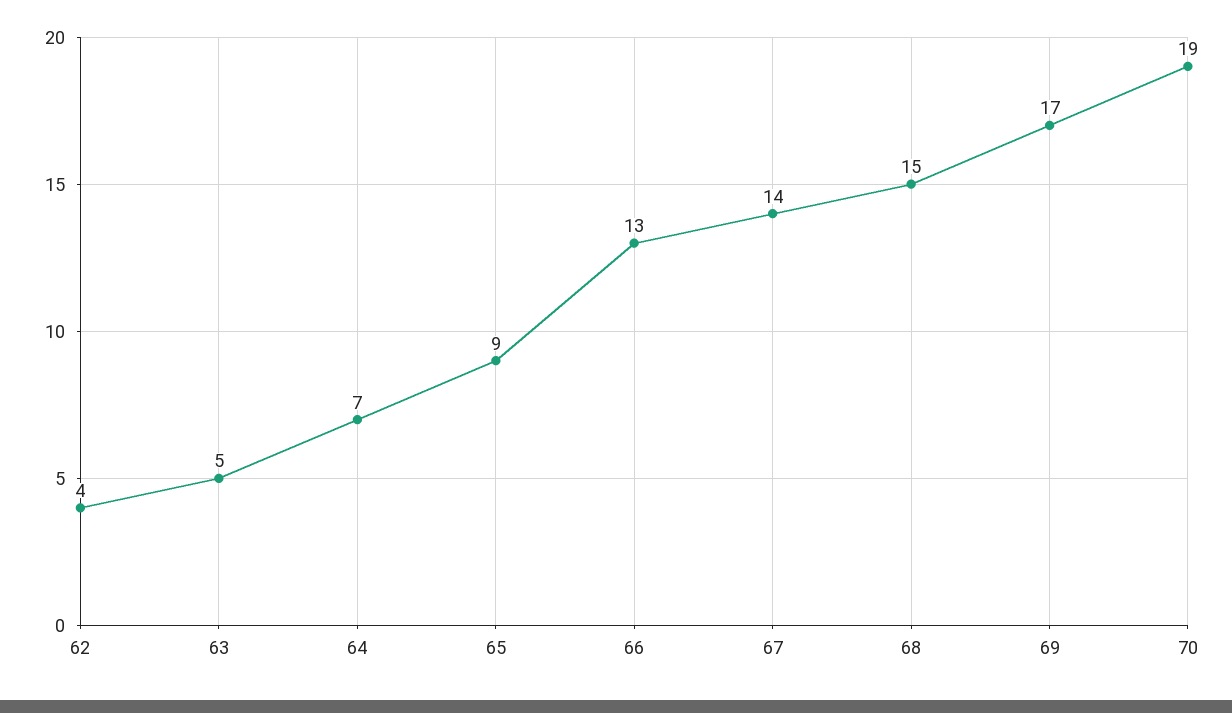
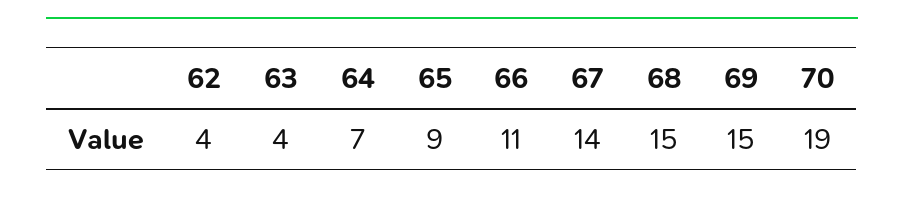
63: 5 -> 4
66: 13 -> 11
69: 17 -> 15

